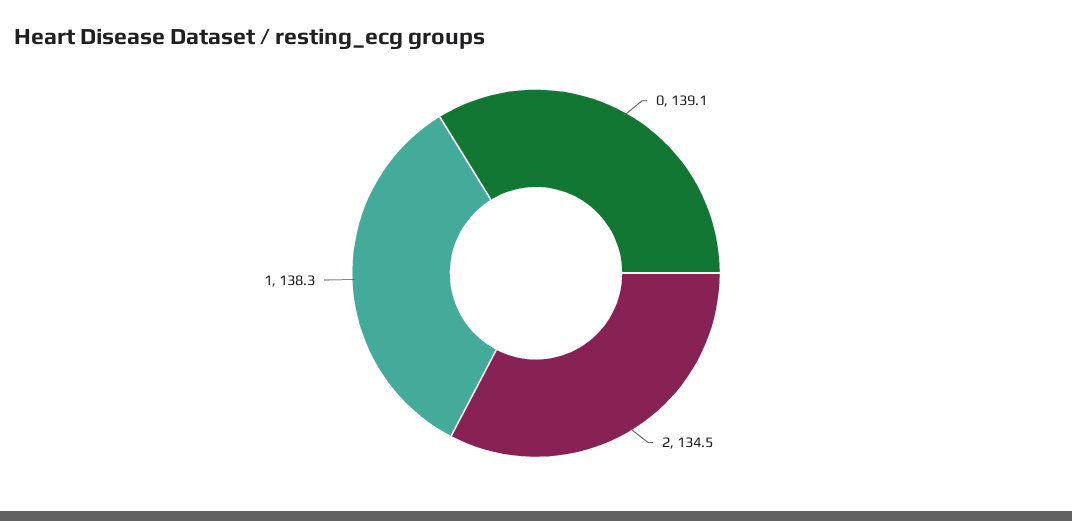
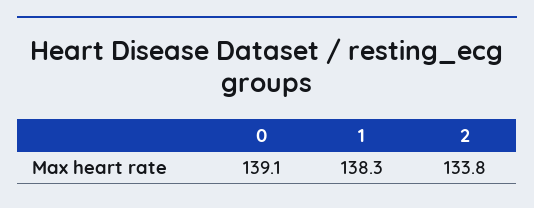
2: 134.5 -> 133.8

